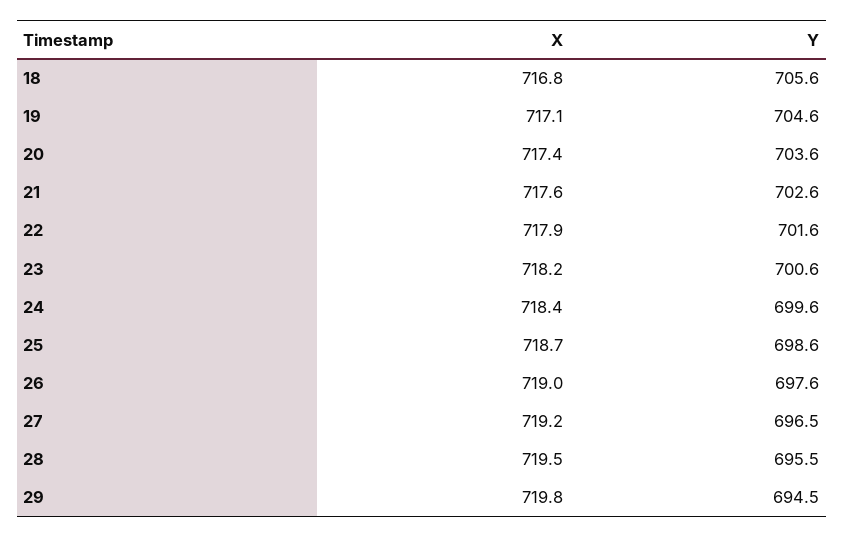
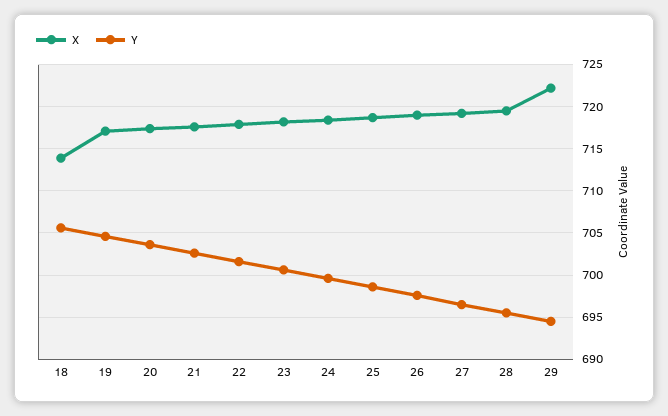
X, 18: 716.8 -> 714
X, 29: 719.8 -> 722

